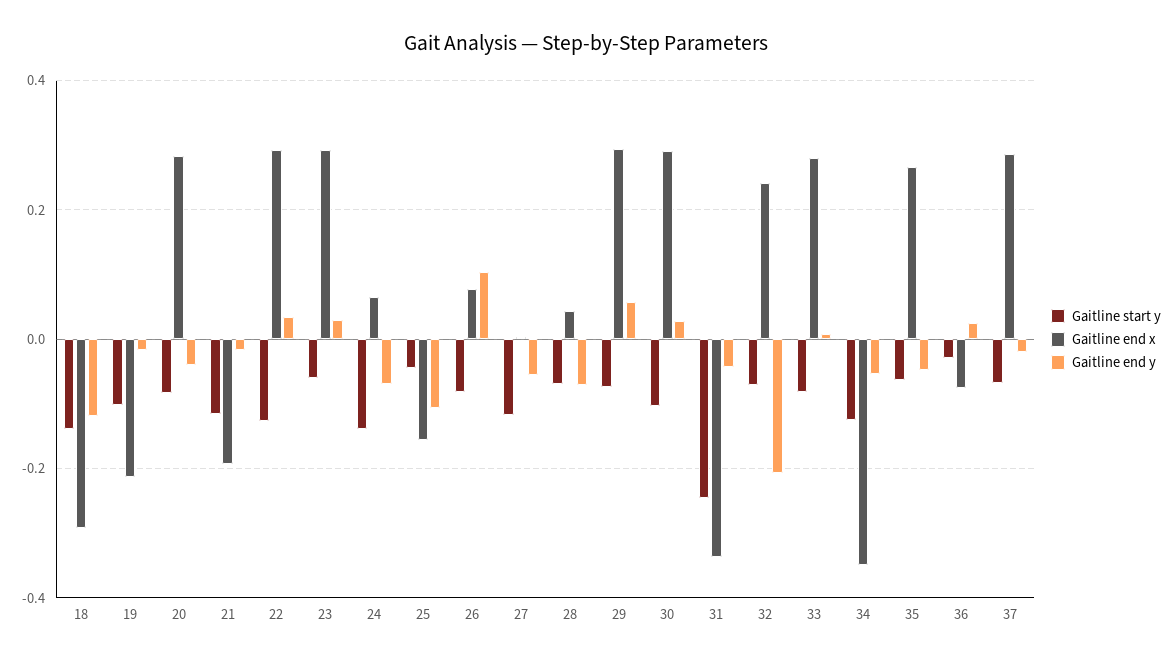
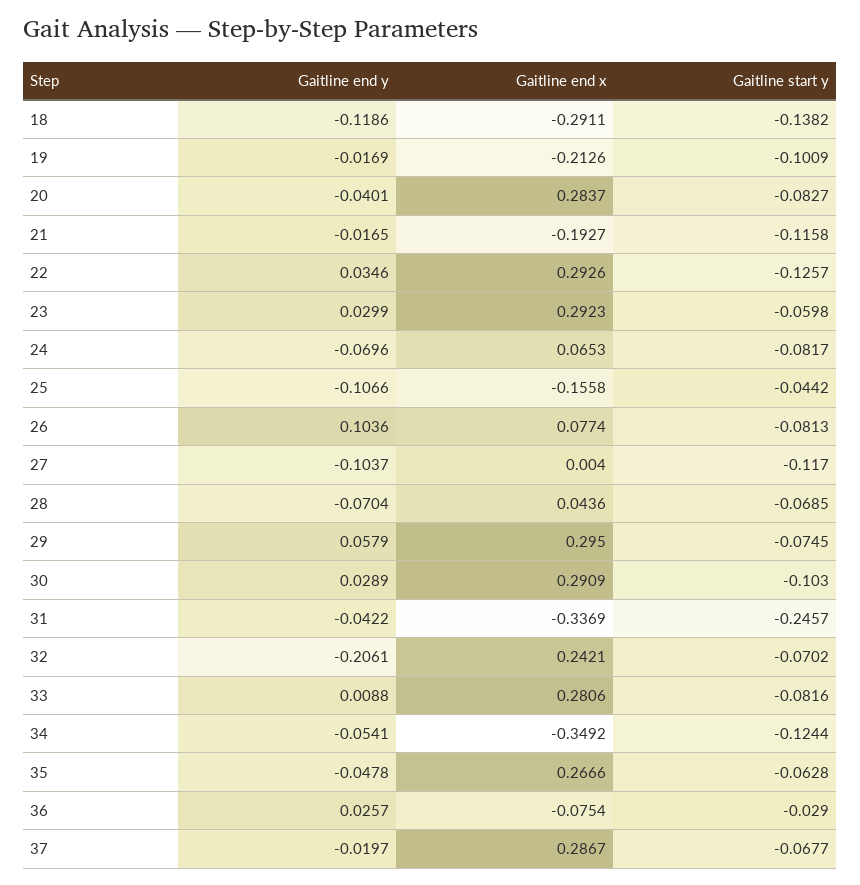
Gaitline start y, 24: -0.14 -> -0.0817
Gaitline end y, 27: -0.06 -> -0.1037

